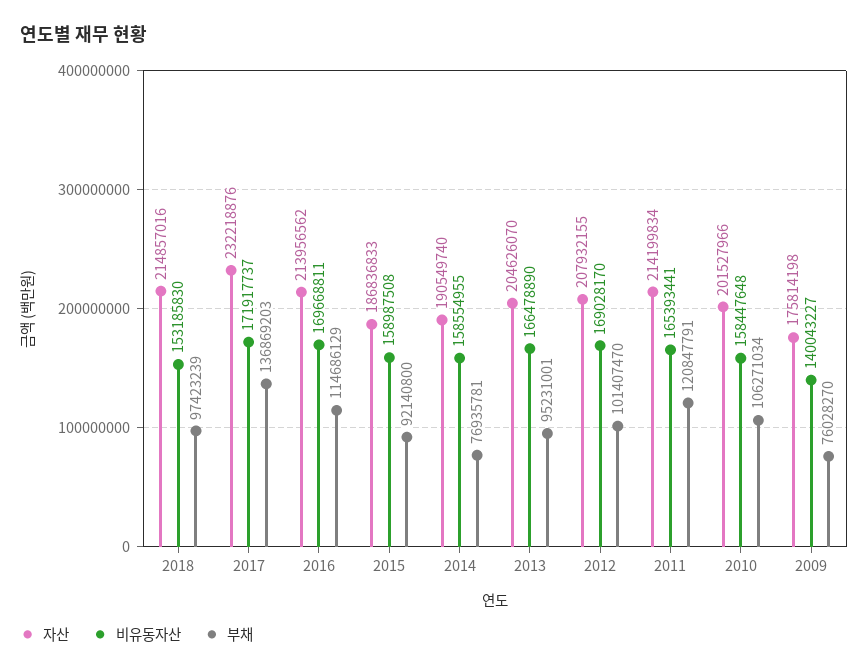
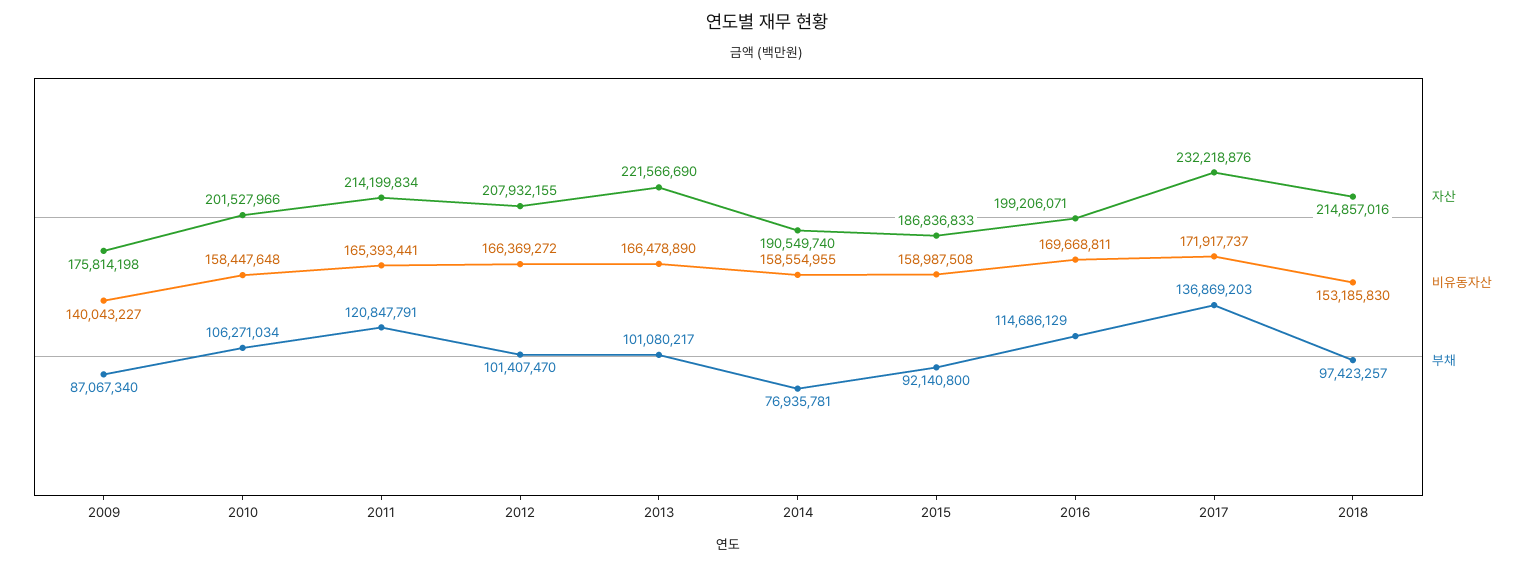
부채, 2018: 97423239 -> 97423257
자산, 2016: 213956562 -> 199206071
자산, 2013: 204626070 -> 221566690
부채, 2013: 95231001 -> 101080217
비유동자산, 2012: 169028170 -> 166369272
부채, 2009: 76028270 -> 87067340

